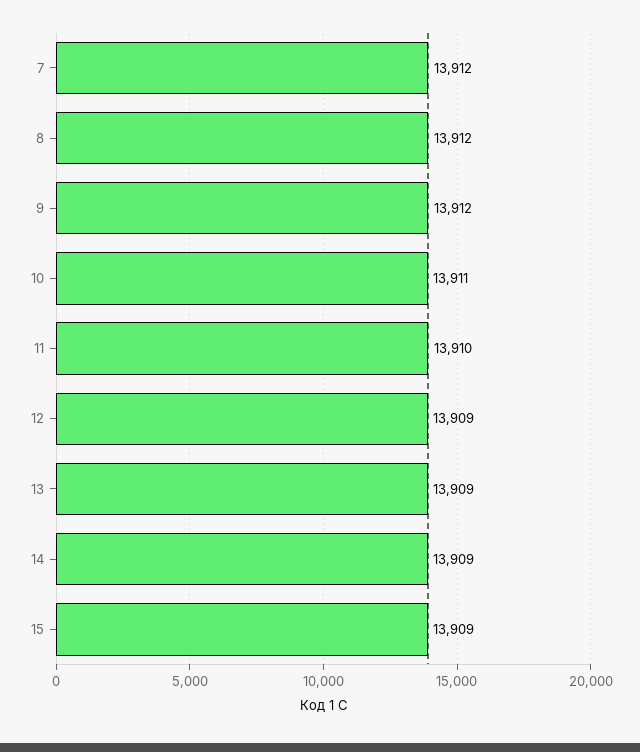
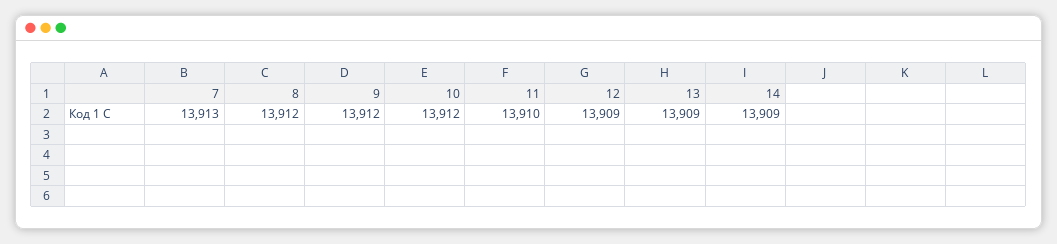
7: 13912 -> 13913
10: 13911 -> 13912
15: 13909 -> none

